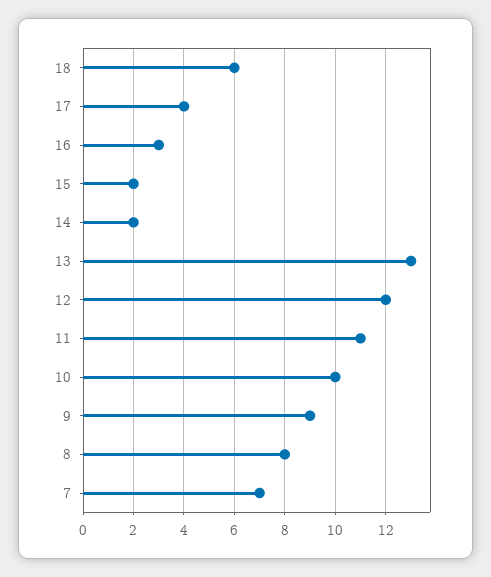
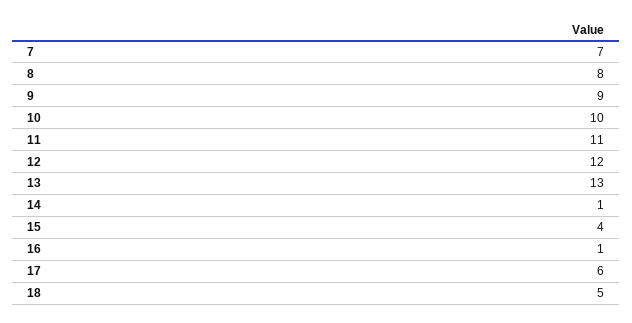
18: 6 -> 5
17: 4 -> 6
16: 3 -> 1
15: 2 -> 4
14: 2 -> 1

